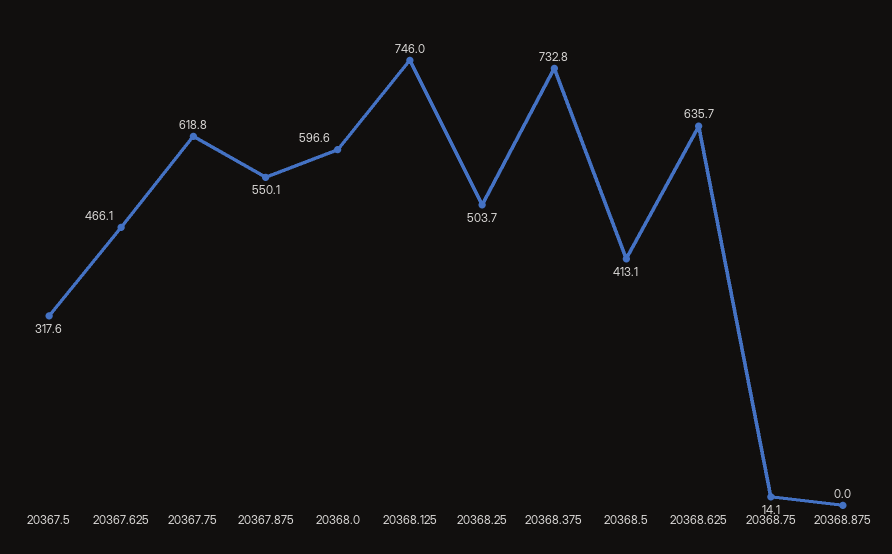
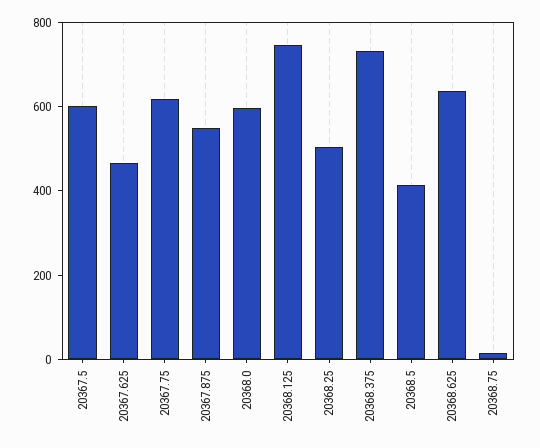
20367.5: 317.6 -> 600
20368.875: 0 -> none

